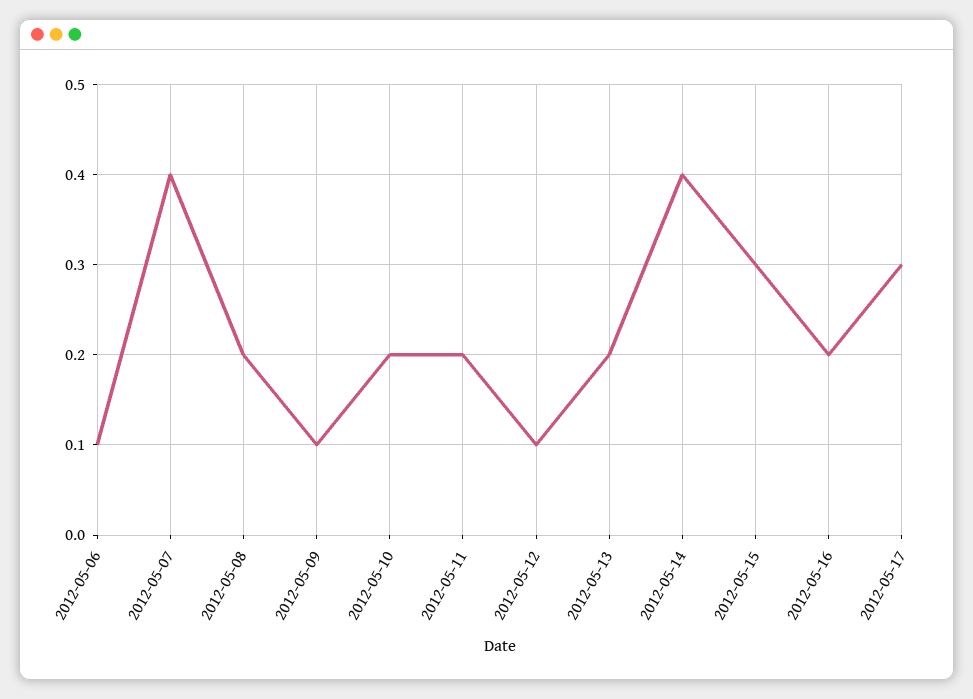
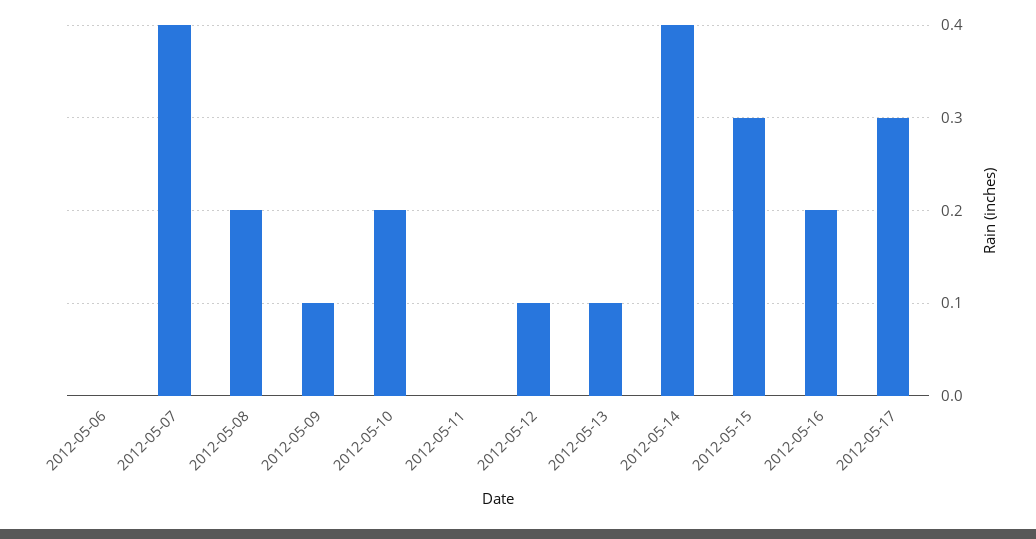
2012-05-06: 0.1 -> 0
2012-05-11: 0.2 -> 0
2012-05-13: 0.2 -> 0.1

